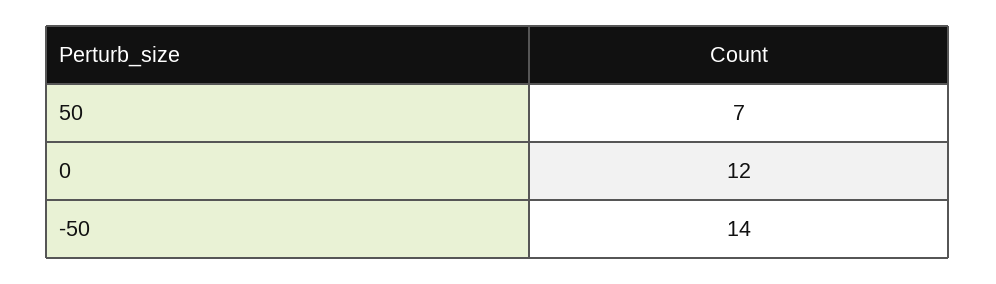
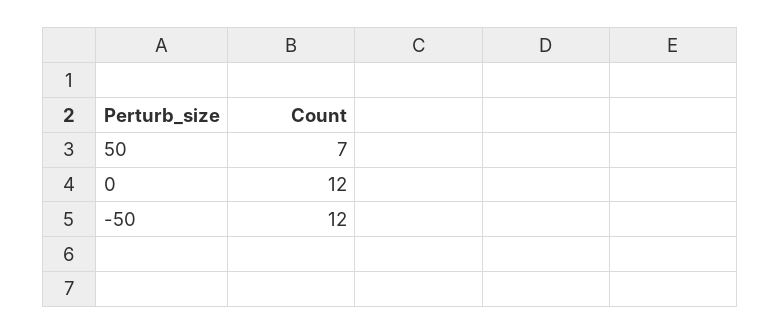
-50: 14 -> 12

